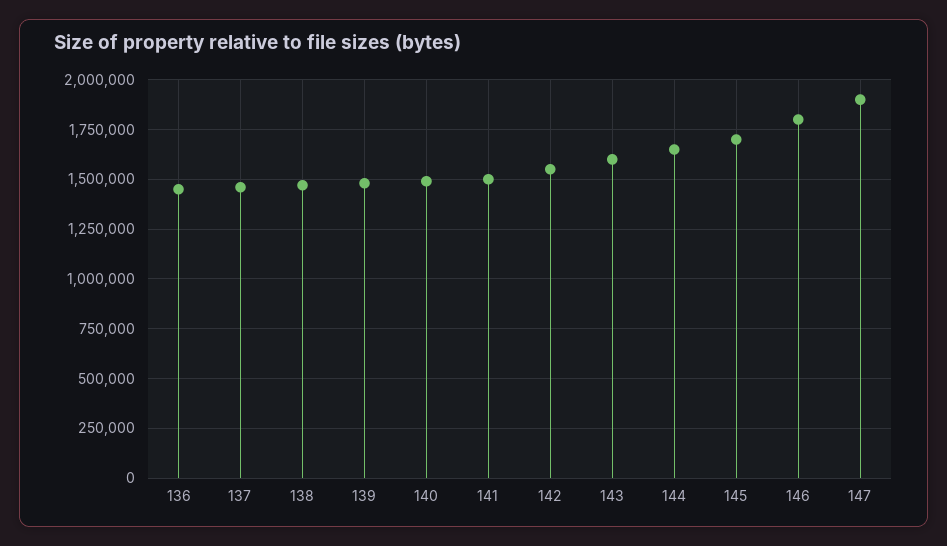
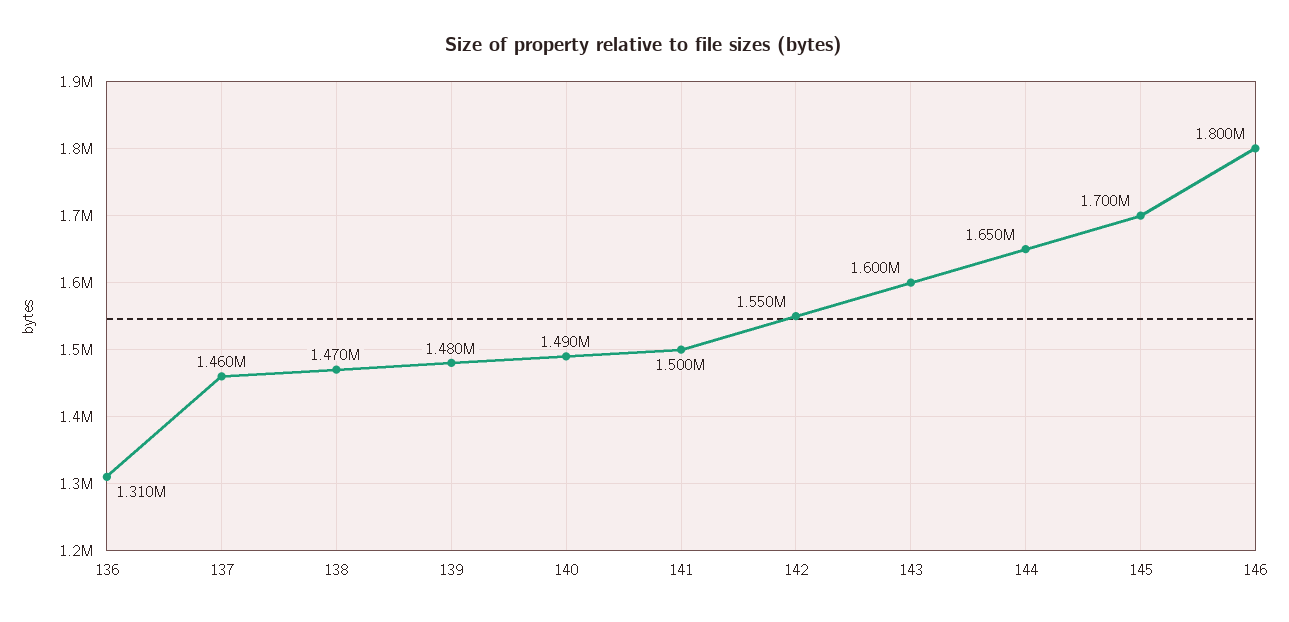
136: 1450000 -> 1310000
147: 1900000 -> none

